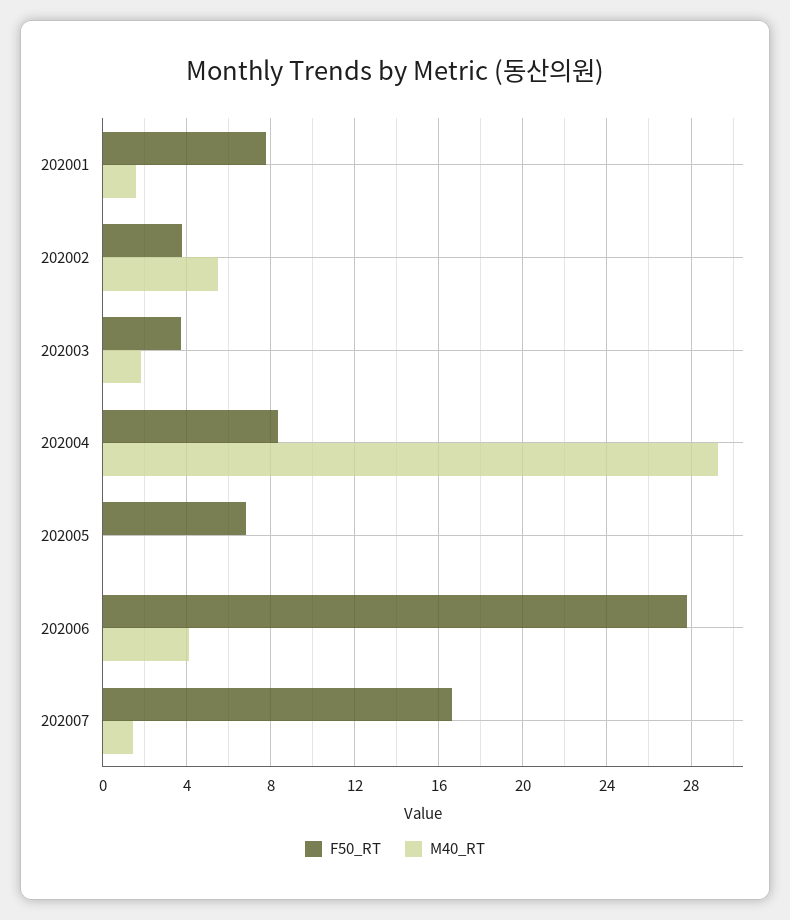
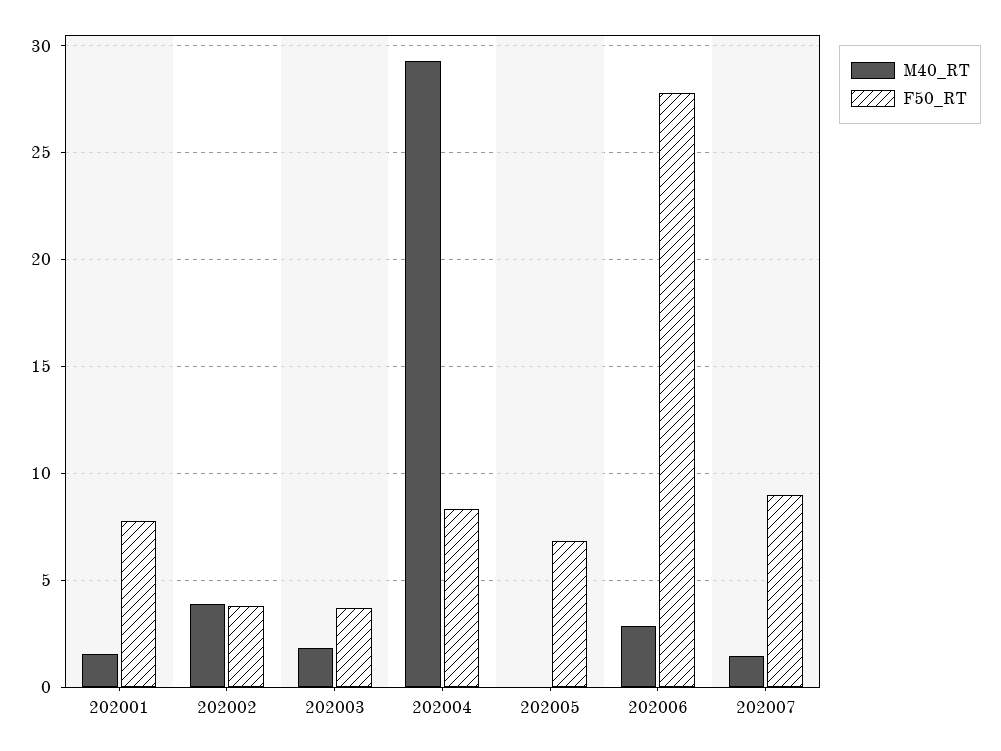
M40_RT, 202002: 5.5 -> 4
M40_RT, 202006: 4 -> 3
F50_RT, 202007: 16.5 -> 9

